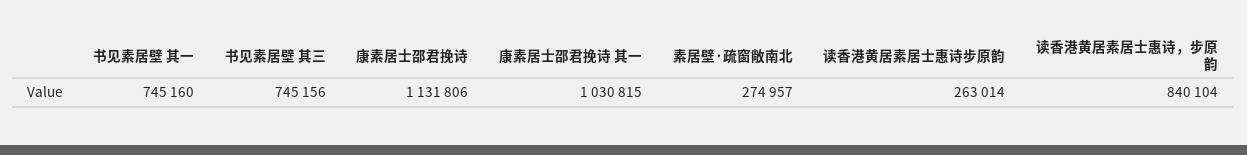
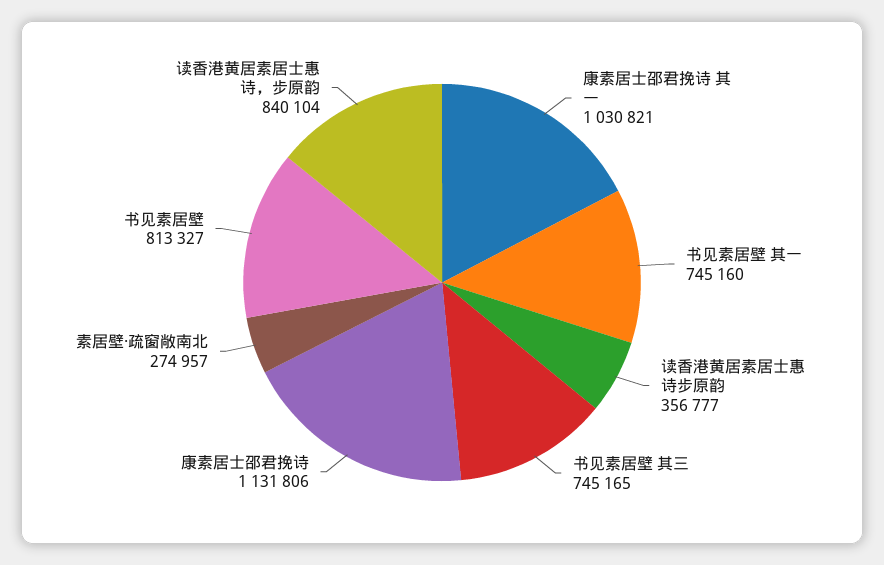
书见素居壁 其三: 745156 -> 745165
康素居士邵君挽诗 其一: 1030815 -> 1030821
读香港黄居素居士惠诗步原韵: 263014 -> 356777
书见素居壁: none -> 813327

